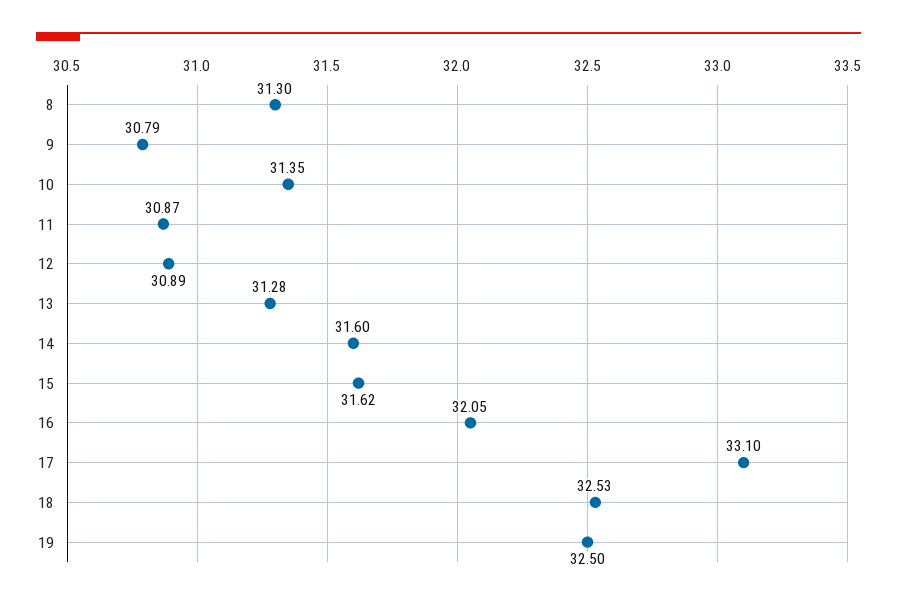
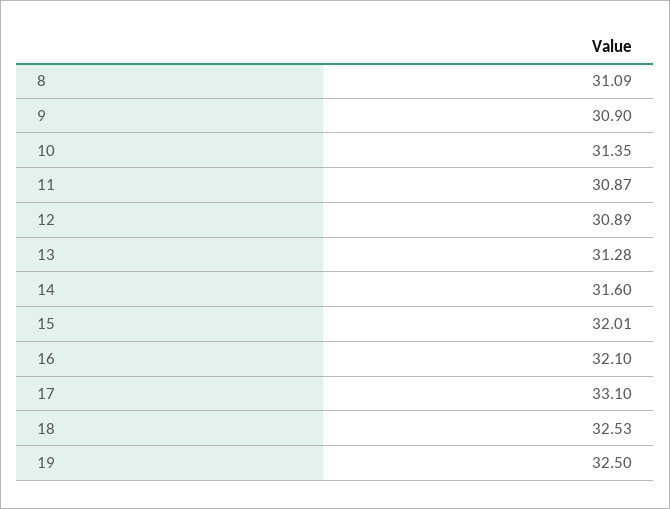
8: 31.3 -> 31.09
9: 30.79 -> 30.9
15: 31.62 -> 32.01
16: 32.05 -> 32.1

